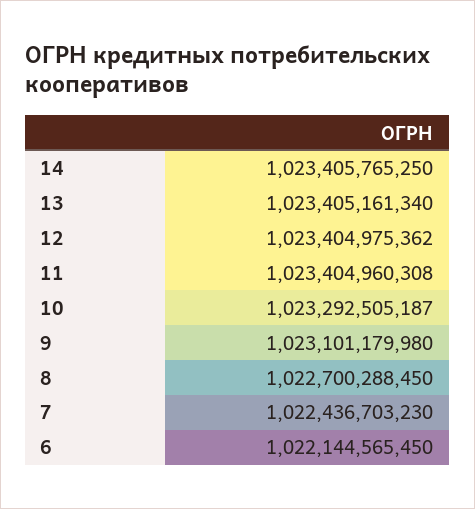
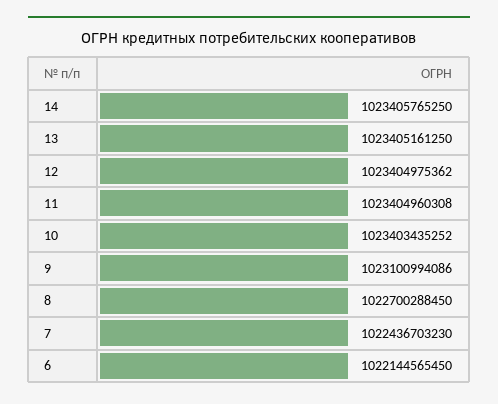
13: 1023405161340 -> 1023405161250
10: 1023292505187 -> 1023403435252
9: 1023101179980 -> 1023100994086

